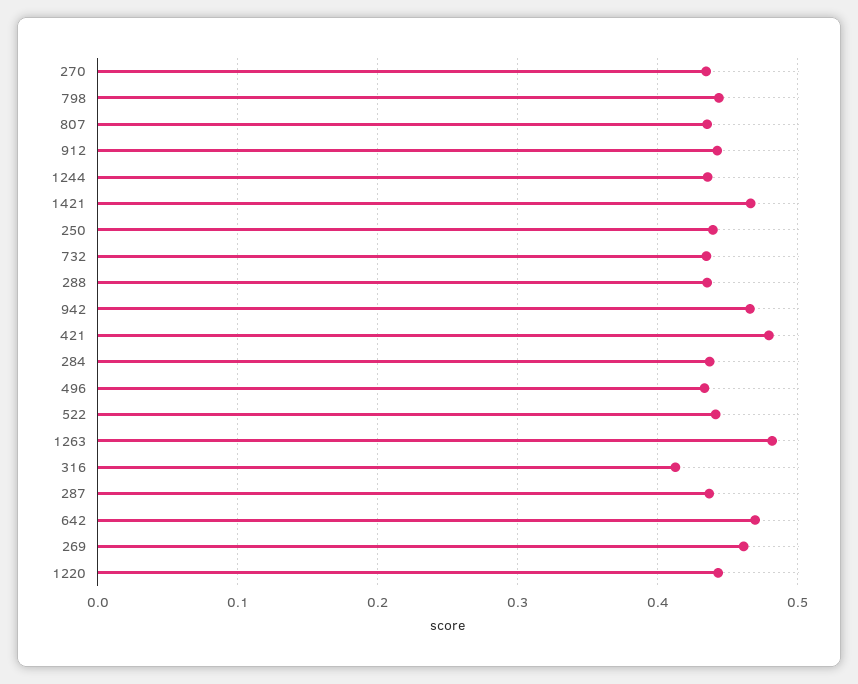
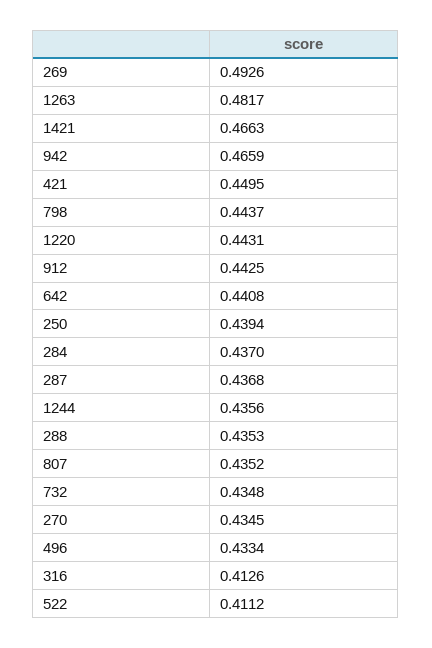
421: 0.48 -> 0.4495
522: 0.44 -> 0.4112
642: 0.47 -> 0.4408
269: 0.46 -> 0.4926

